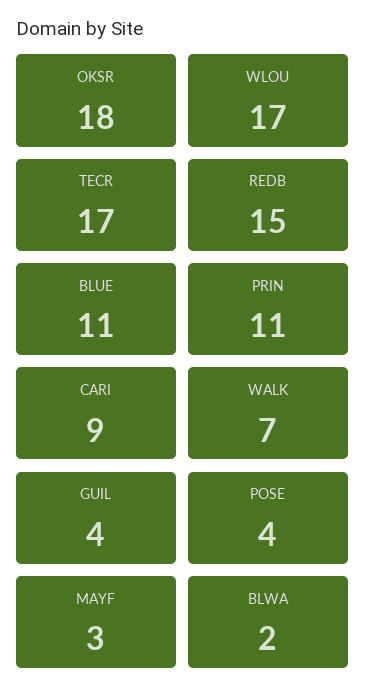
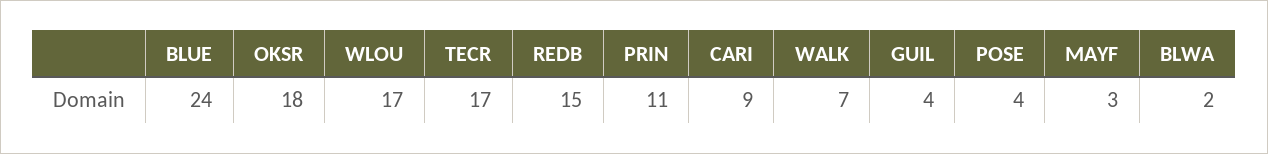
BLUE: 11 -> 24

